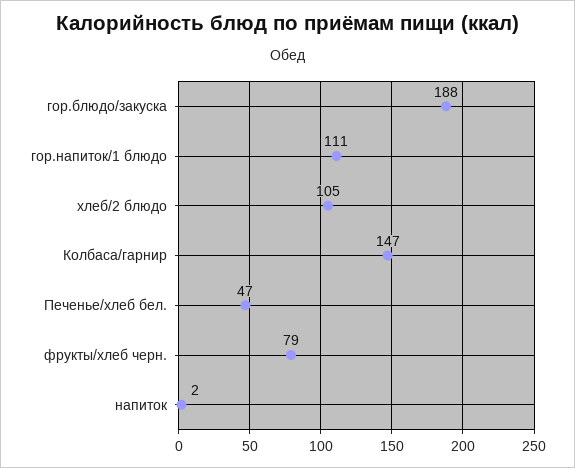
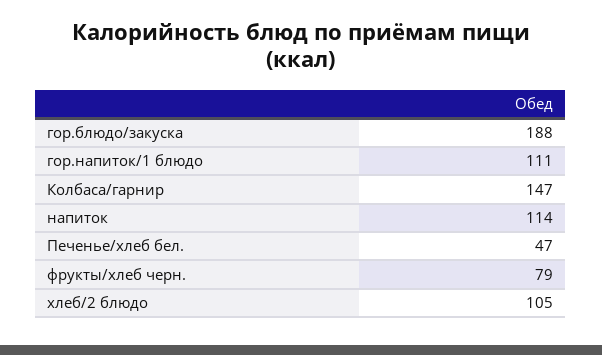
напиток: 2 -> 114

